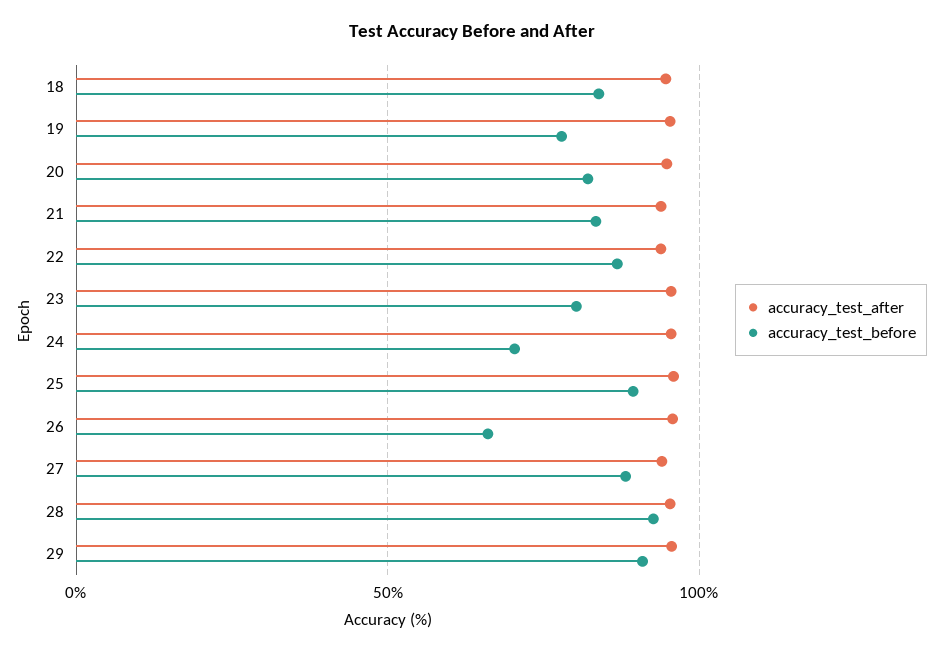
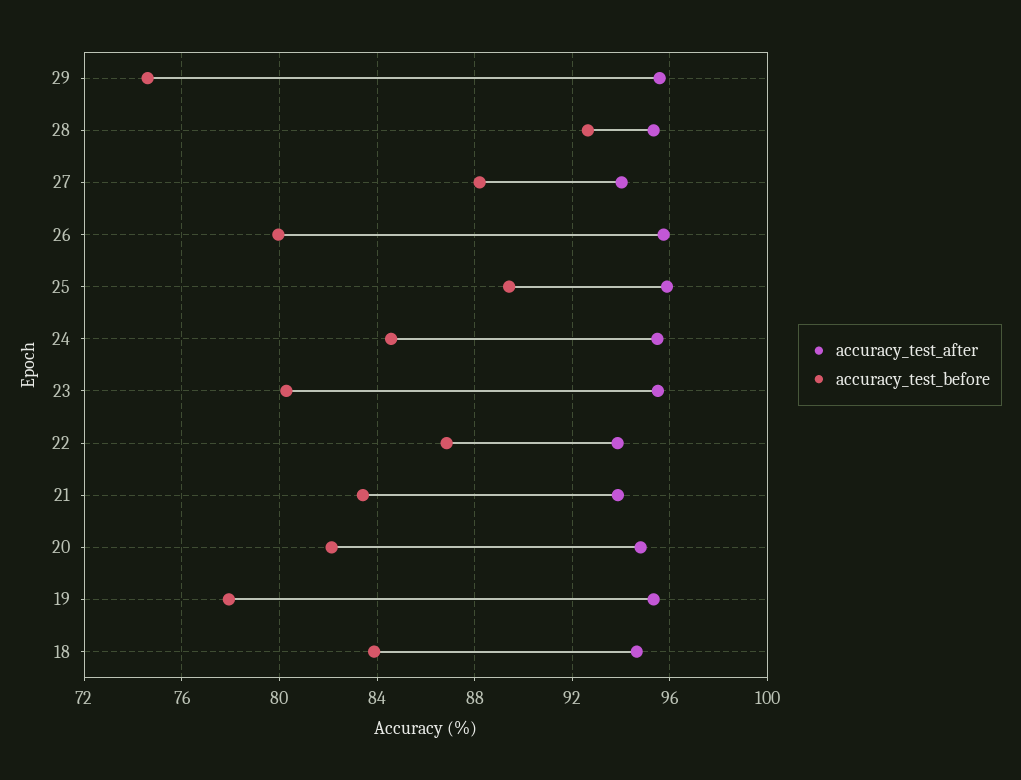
accuracy_test_before, 24: 70 -> 84.5
accuracy_test_before, 26: 65 -> 80
accuracy_test_before, 29: 90 -> 74.5

